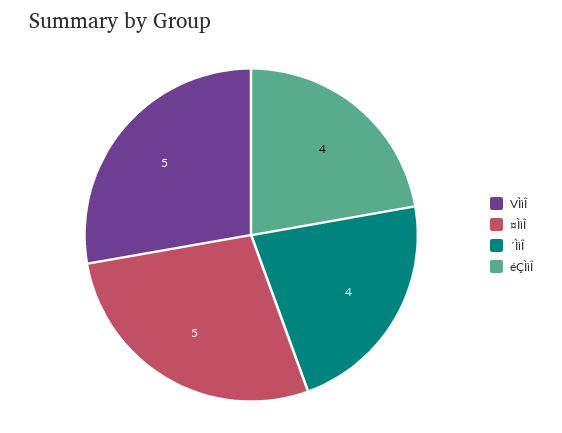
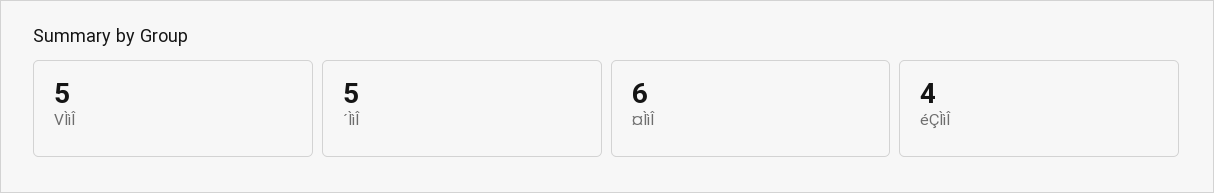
¤ÌìÎ: 5 -> 6
´ÌìÎ: 4 -> 5

